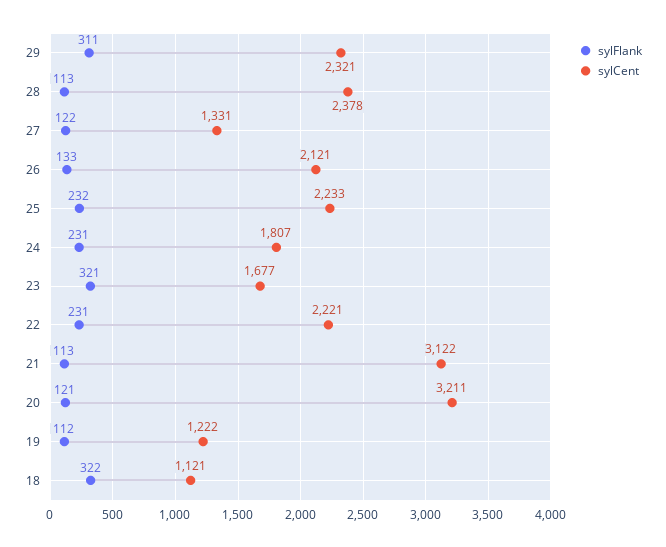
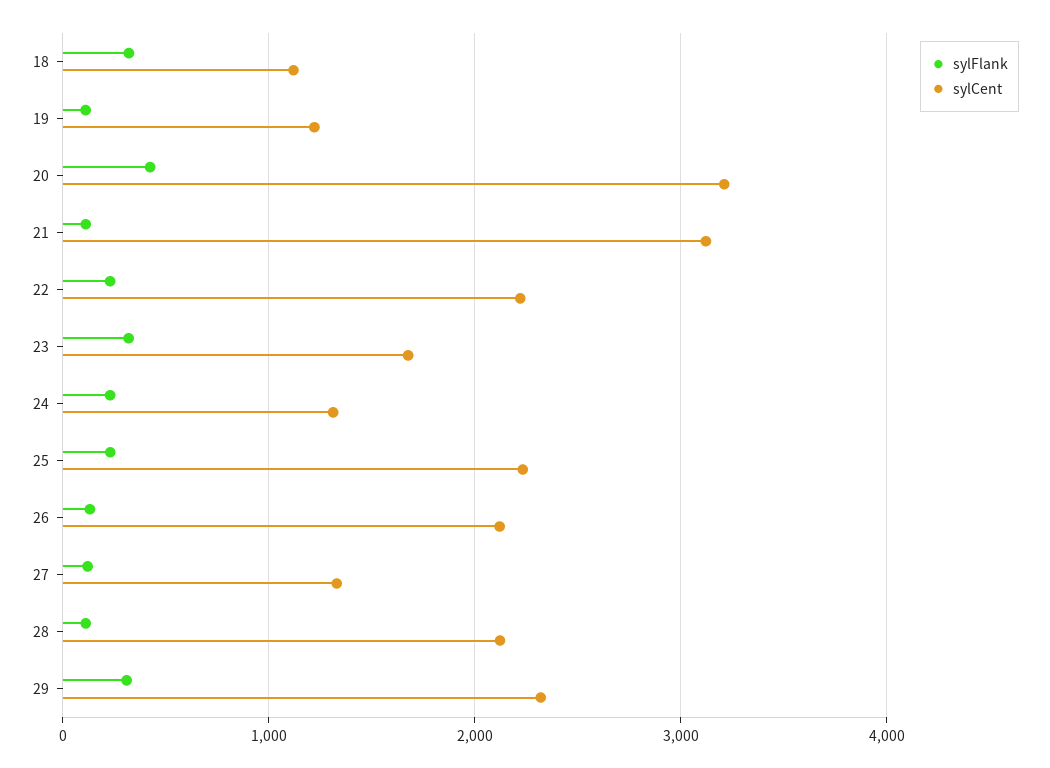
sylCent, 28: 2378 -> 2100
sylCent, 24: 1807 -> 1300
sylFlank, 20: 121 -> 400

